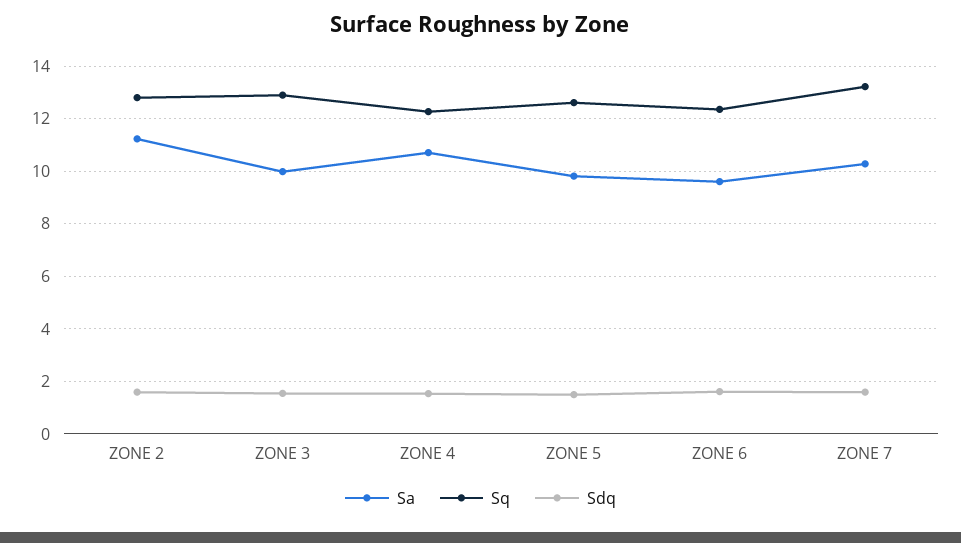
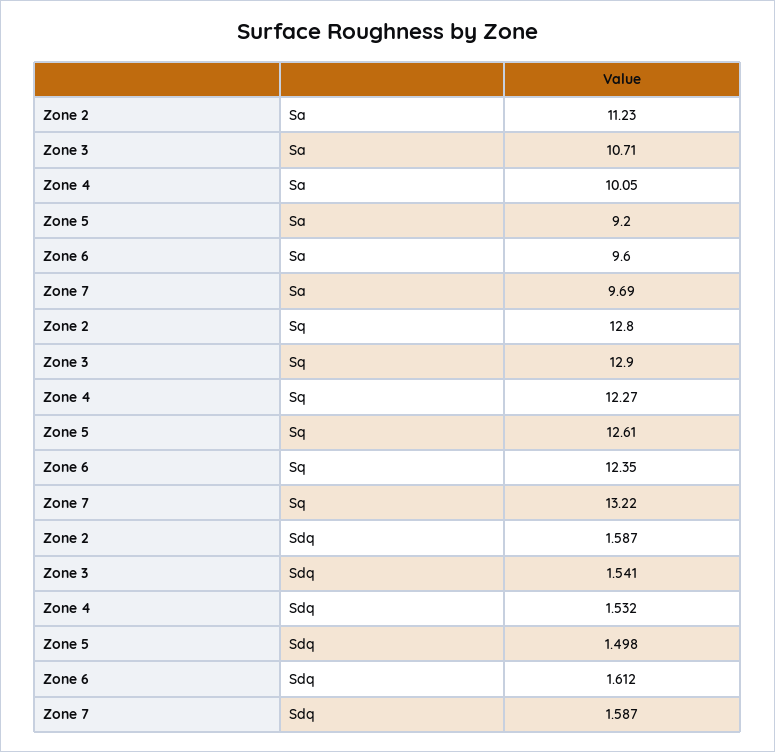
Sa, ZONE 3: 10 -> 10.71
Sa, ZONE 4: 10.75 -> 10.05
Sa, ZONE 5: 9.75 -> 9.2
Sa, ZONE 7: 10.25 -> 9.69

